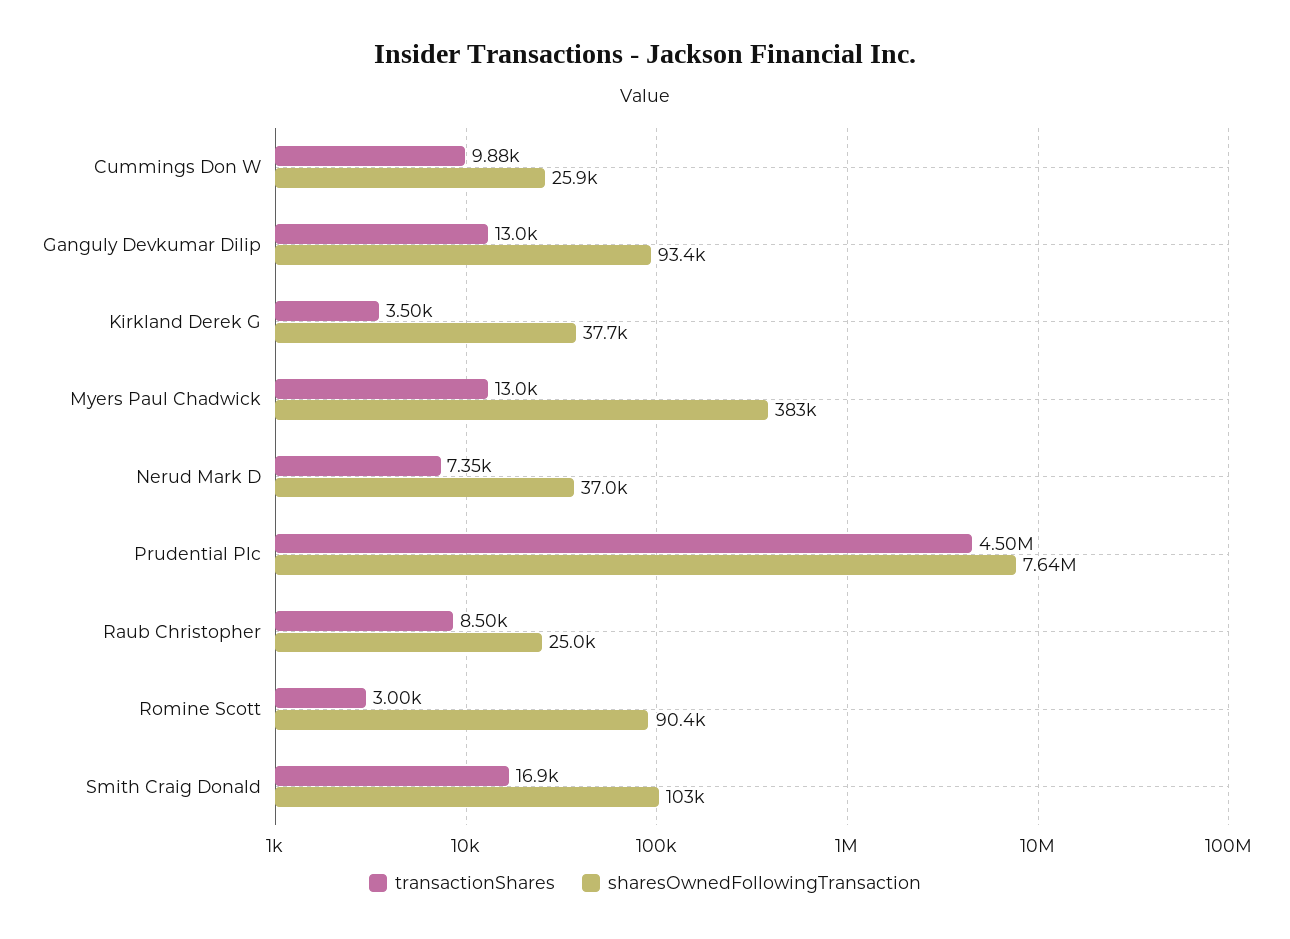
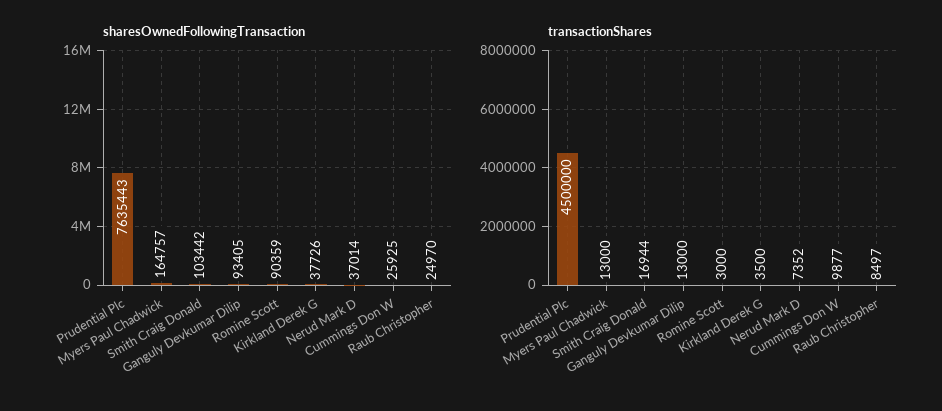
sharesOwnedFollowingTransaction, Myers Paul Chadwick: 383000 -> 164757

